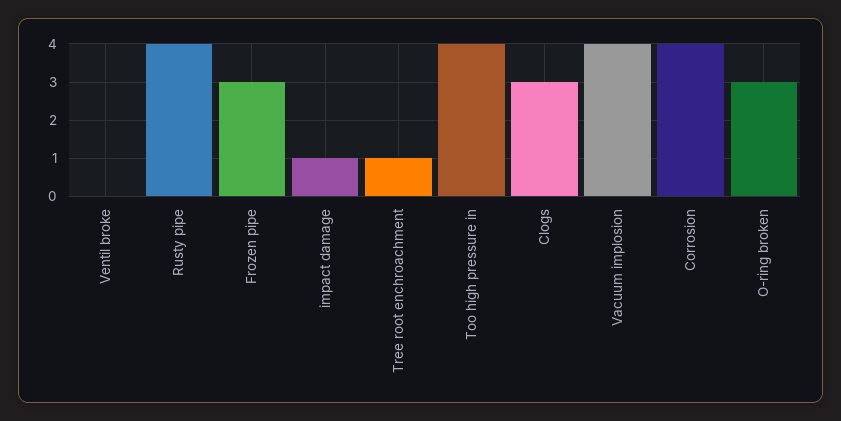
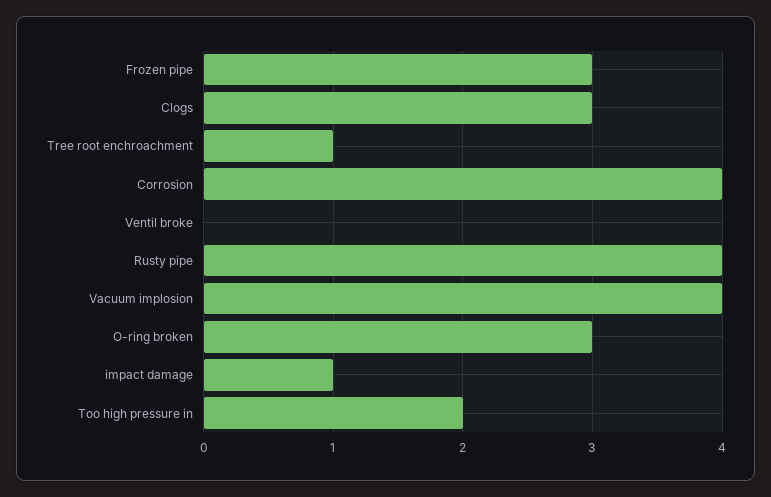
Too high pressure in: 4 -> 2

